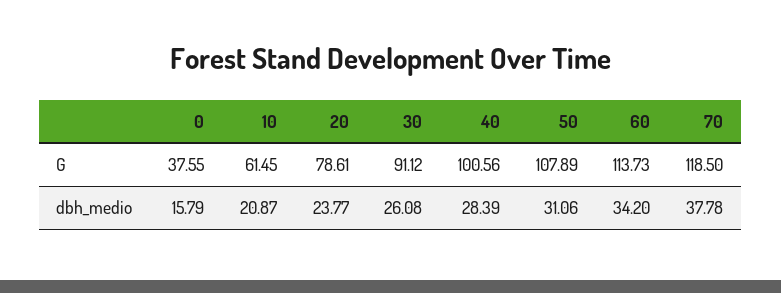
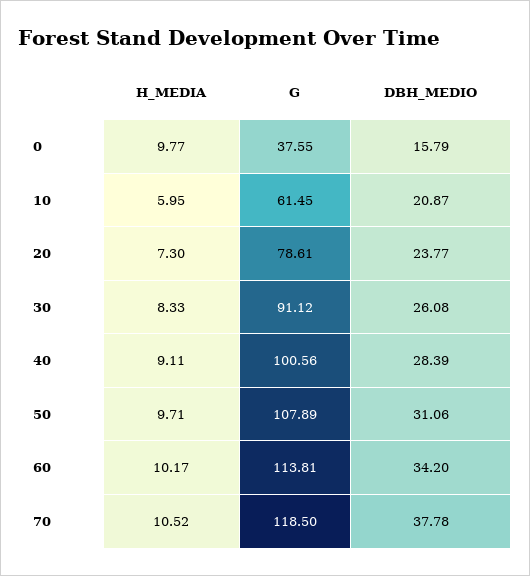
60, G: 113.73 -> 113.81
0, H_MEDIA: none -> 9.77
10, H_MEDIA: none -> 5.95
20, H_MEDIA: none -> 7.3
30, H_MEDIA: none -> 8.33
40, H_MEDIA: none -> 9.11
50, H_MEDIA: none -> 9.71
60, H_MEDIA: none -> 10.17
70, H_MEDIA: none -> 10.52

